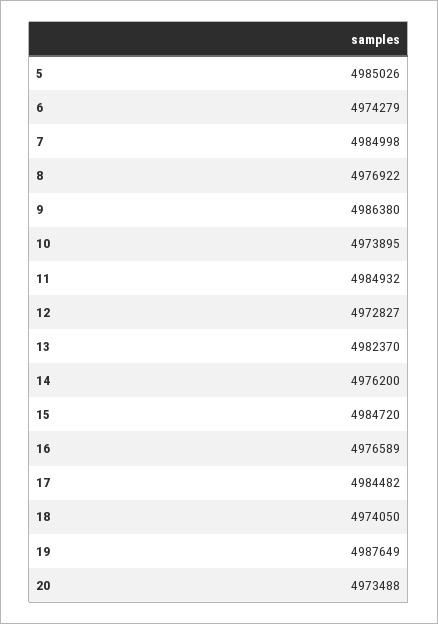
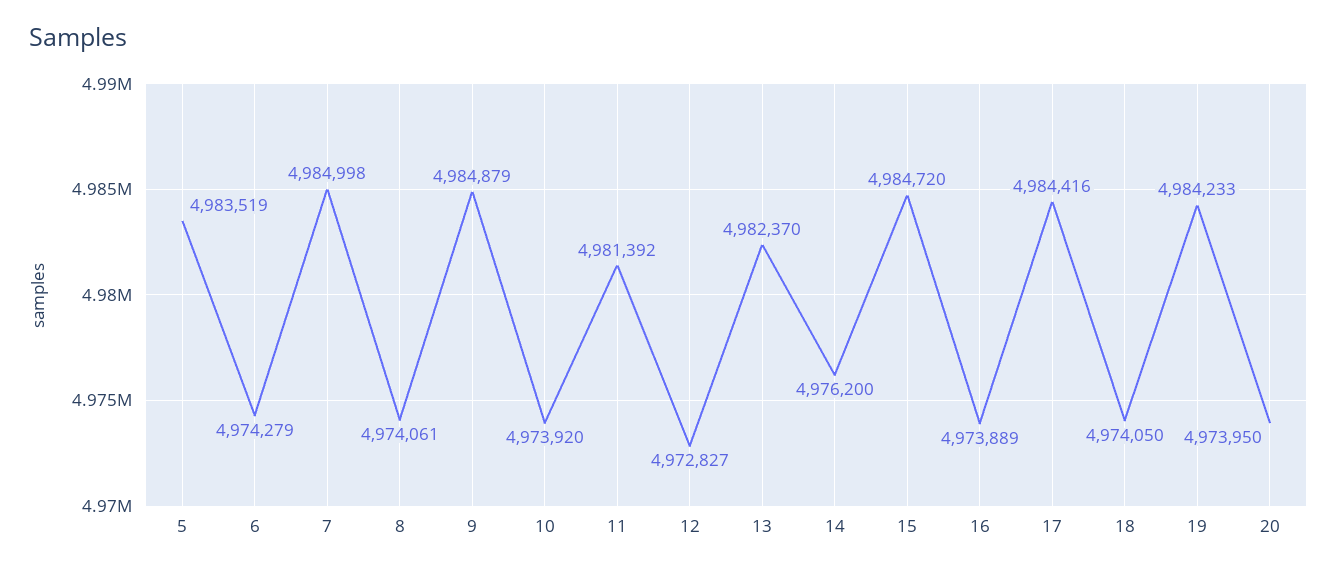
5: 4985026 -> 4983519
8: 4976922 -> 4974061
9: 4986380 -> 4984879
10: 4973895 -> 4973920
11: 4984932 -> 4981392
16: 4976589 -> 4973889
17: 4984482 -> 4984416
19: 4987649 -> 4984233
20: 4973488 -> 4973950

